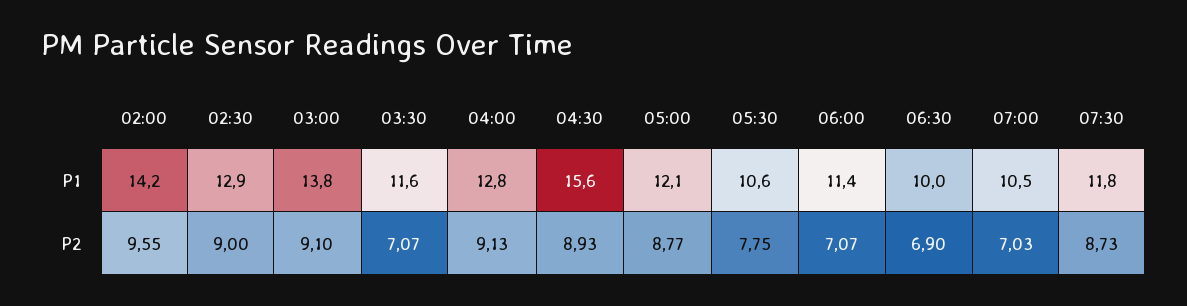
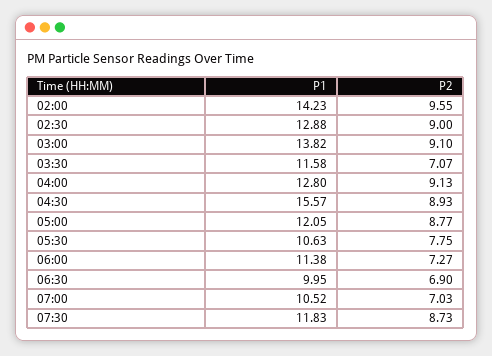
06:00, P2: 7.07 -> 7.27

